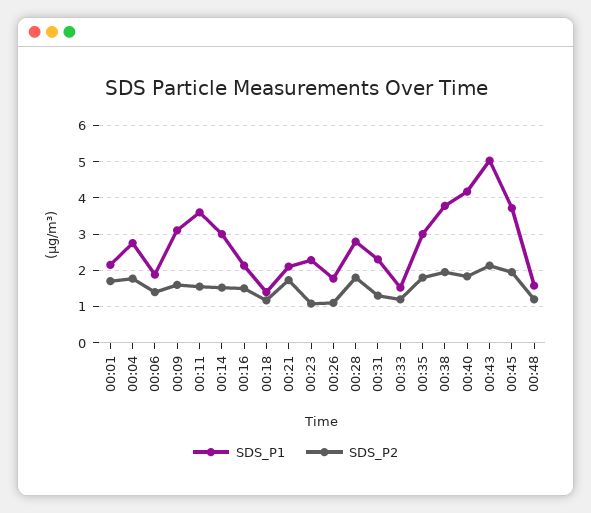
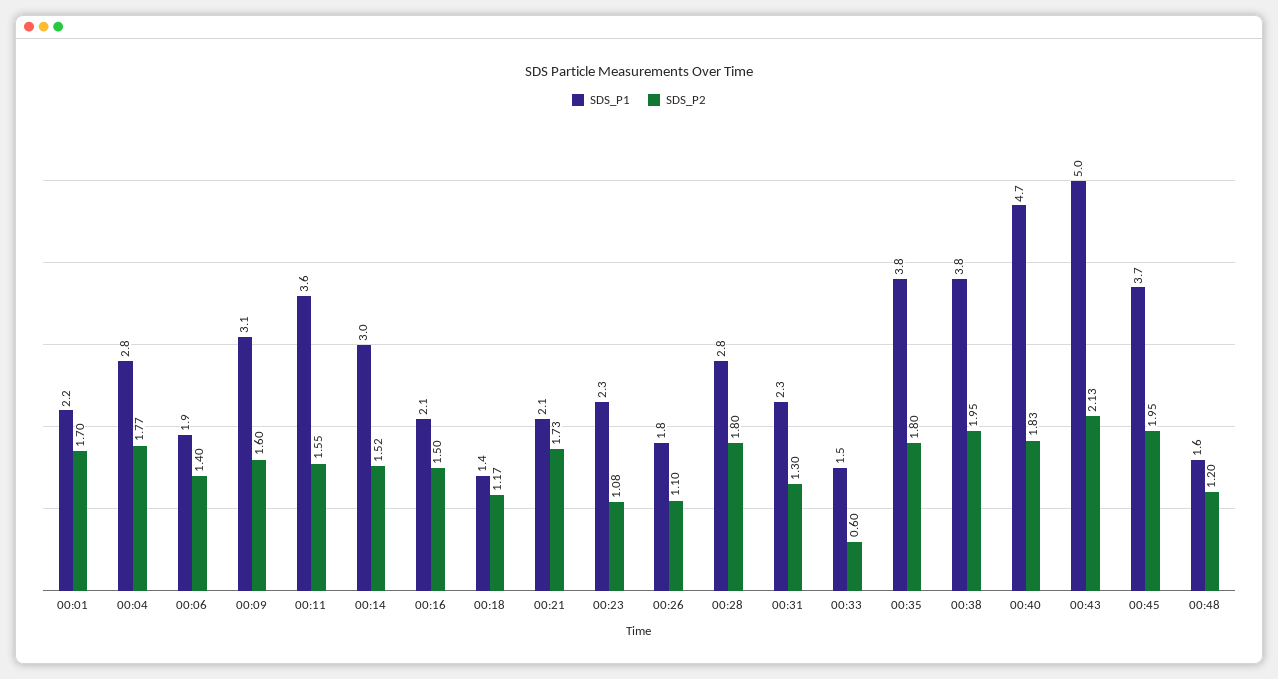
SDS_P2, 00:33: 1.2 -> 0.6
SDS_P1, 00:35: 3 -> 3.8
SDS_P1, 00:40: 4.2 -> 4.7

